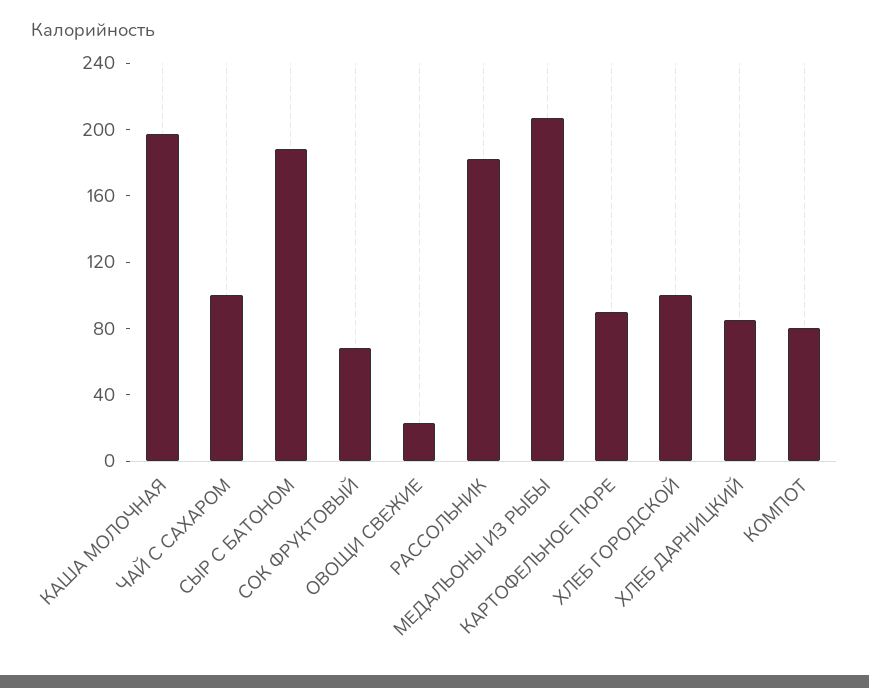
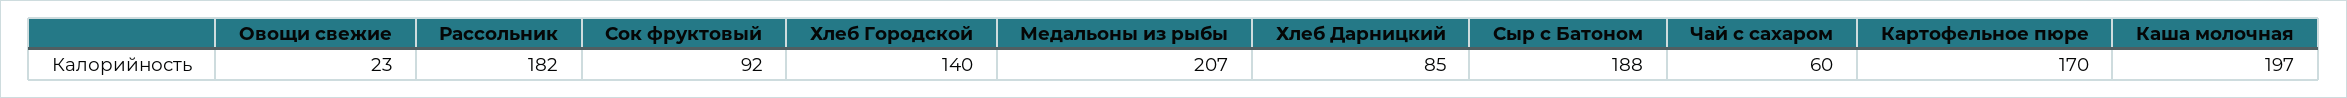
ЧАЙ С САХАРОМ: 100 -> 60
СОК ФРУКТОВЫЙ: 70 -> 92
КАРТОФЕЛЬНОЕ ПЮРЕ: 90 -> 170
ХЛЕБ ГОРОДСКОЙ: 100 -> 140
КОМПОТ: 80 -> none

